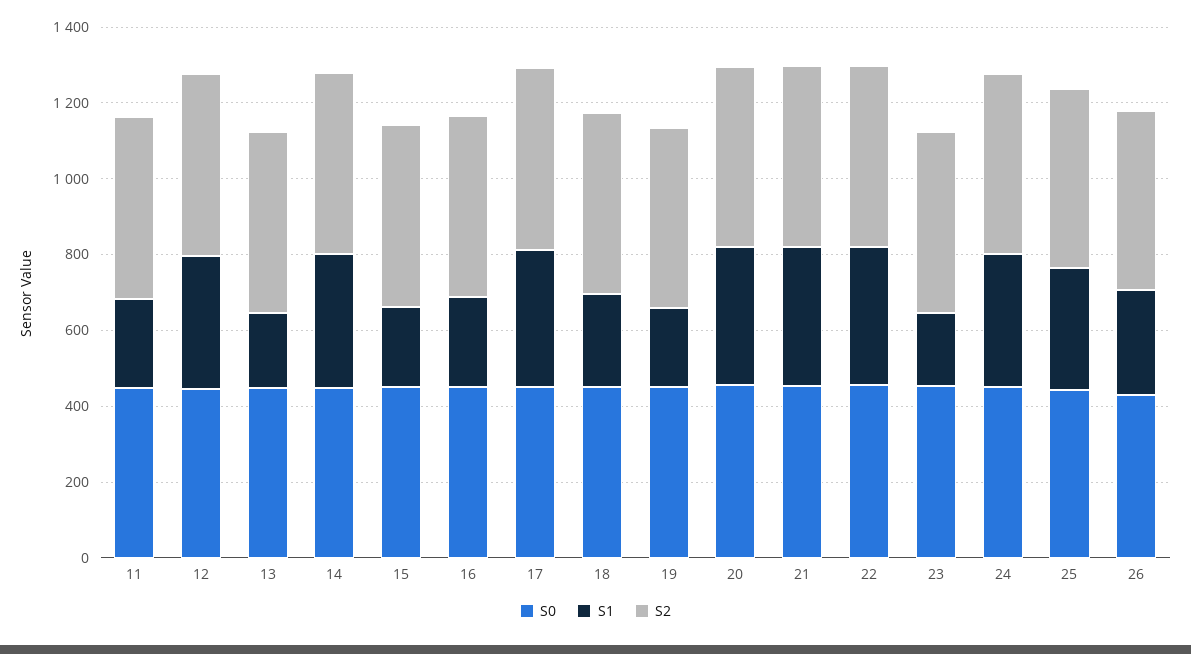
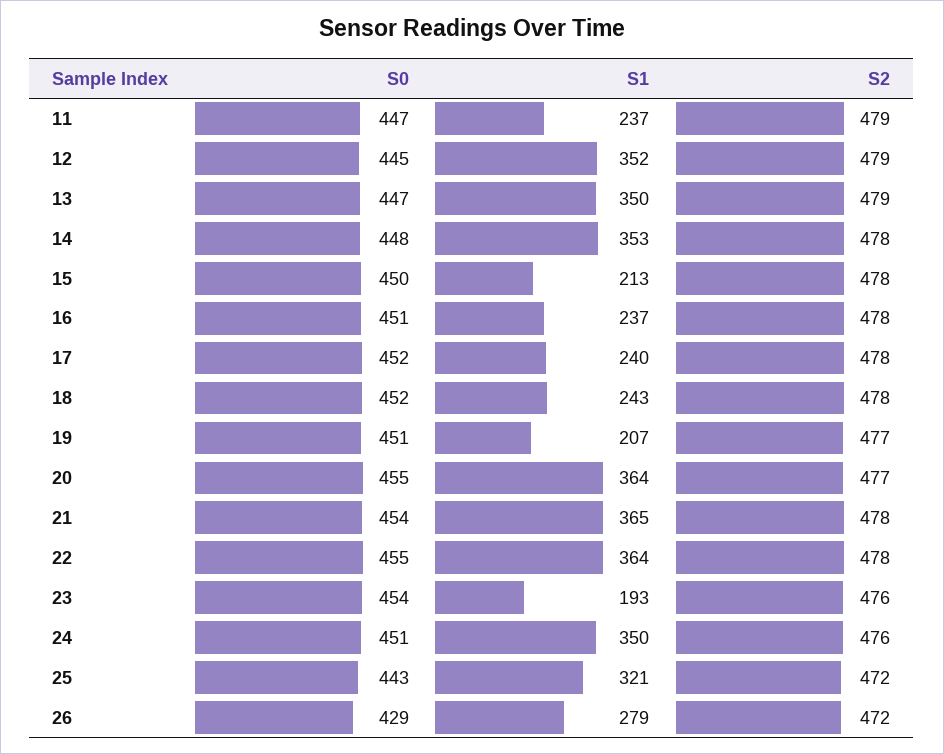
S1, 13: 200 -> 350
S1, 17: 350 -> 240

